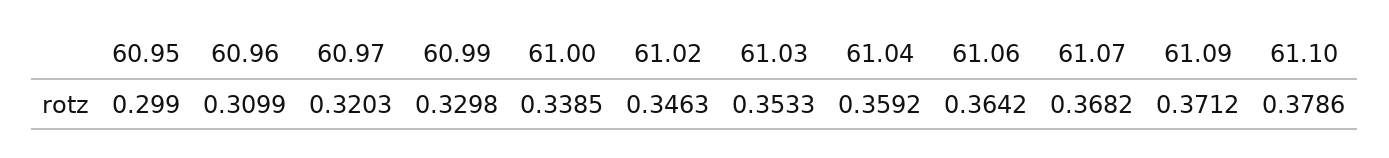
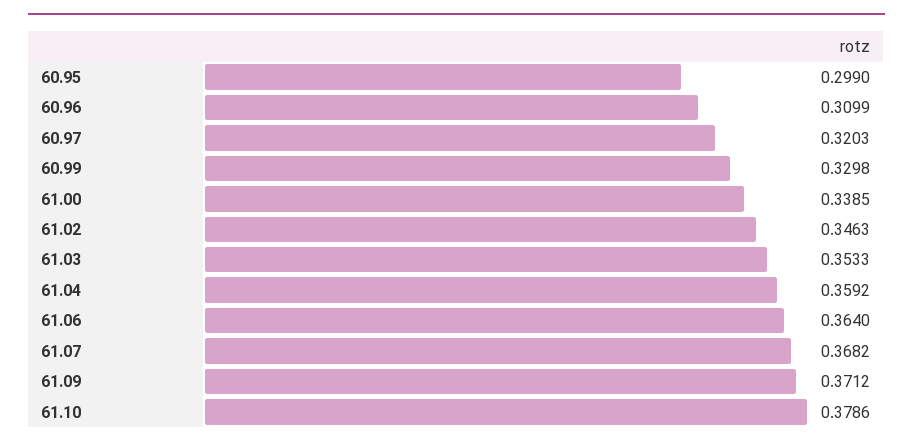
61.06: 0.3642 -> 0.364

